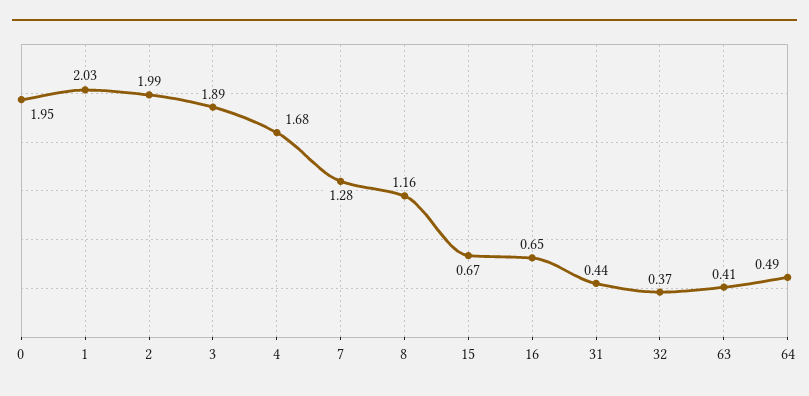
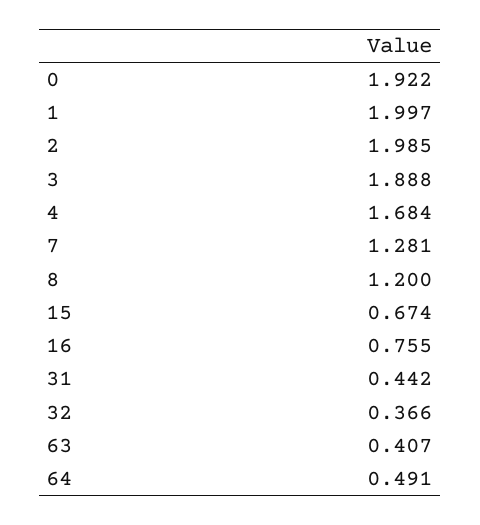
0: 1.95 -> 1.922
1: 2.03 -> 1.997
8: 1.16 -> 1.2
16: 0.65 -> 0.755

